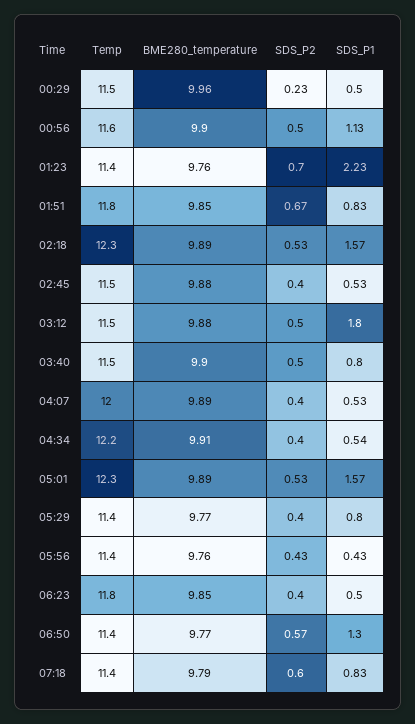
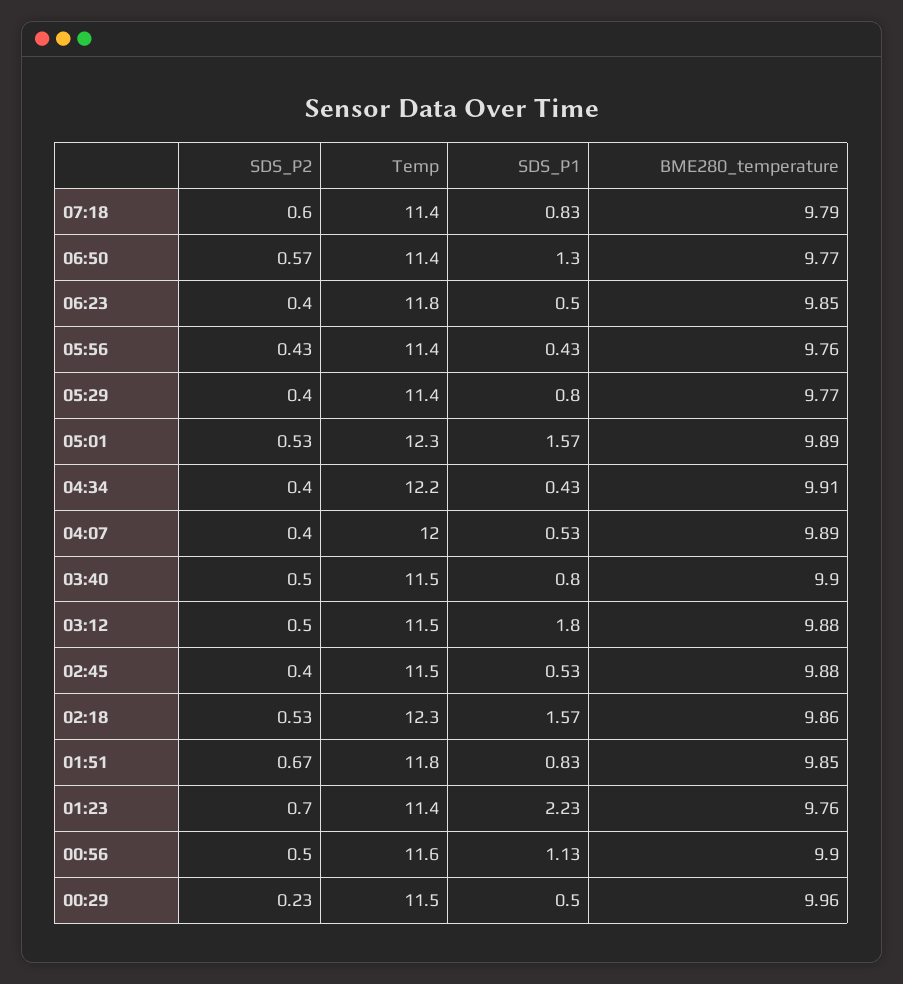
BME280_temperature, 02:18: 9.89 -> 9.86
SDS_P1, 04:34: 0.54 -> 0.43

